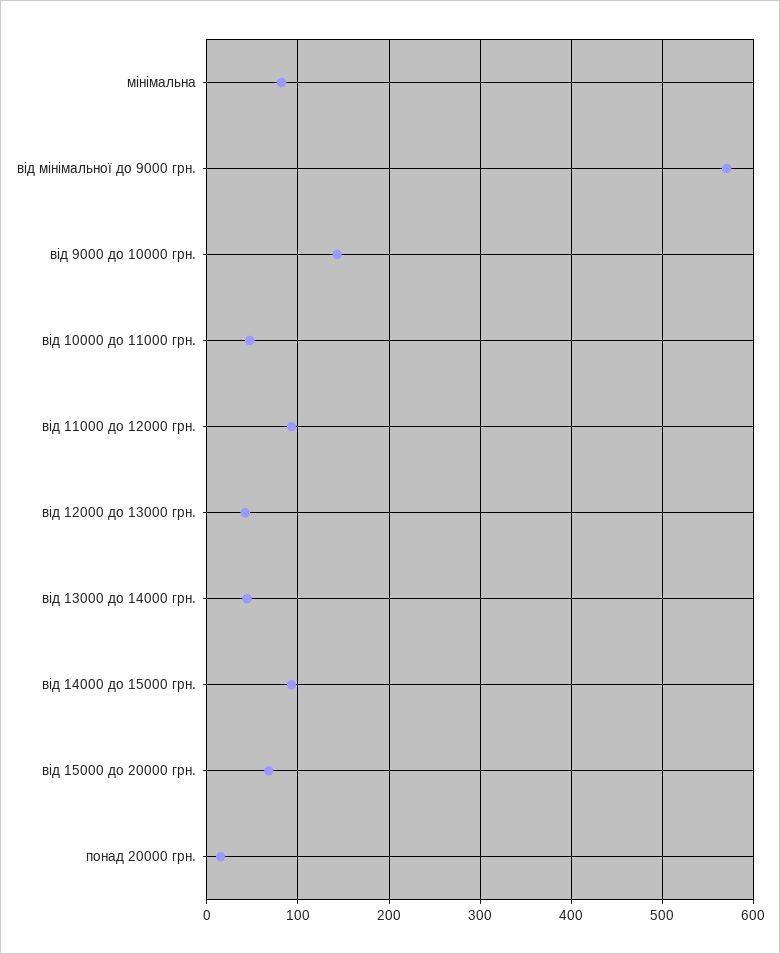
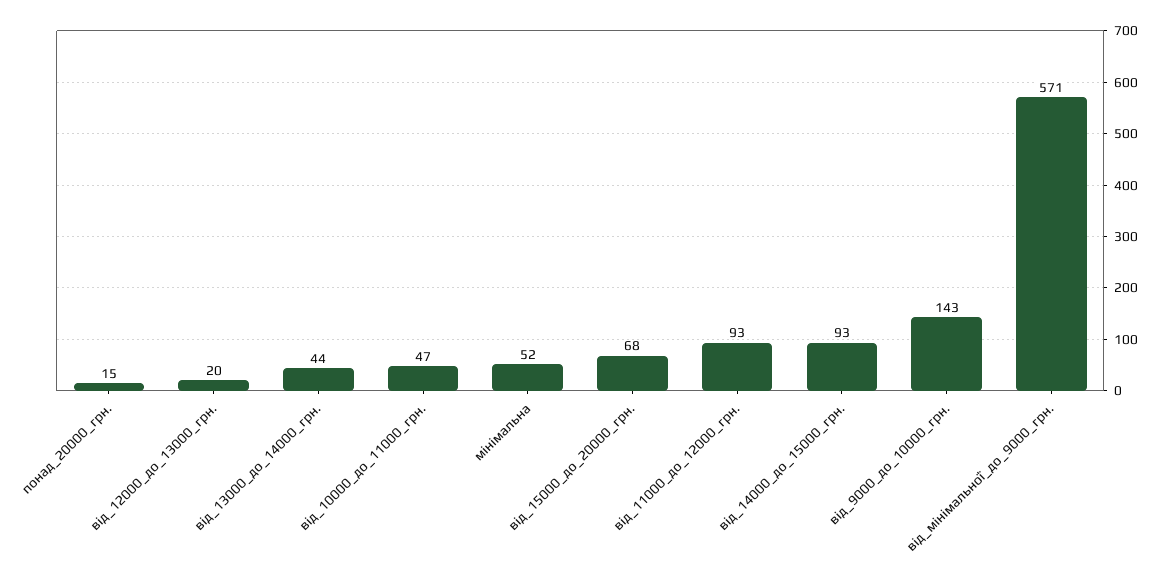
мінімальна: 80 -> 52
від 12000 до 13000 грн.: 40 -> 20

